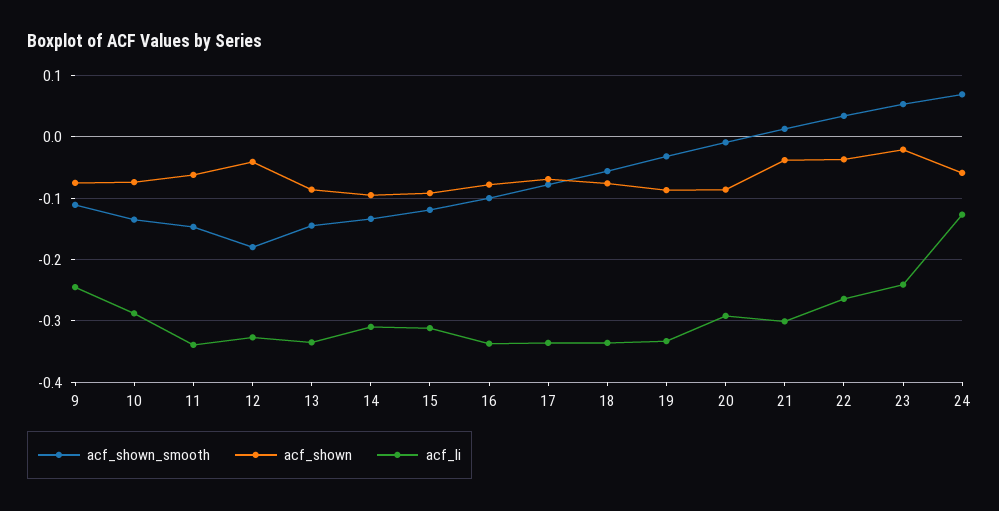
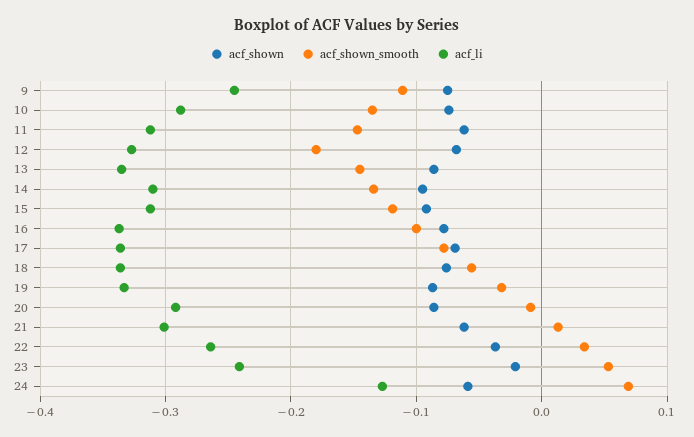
acf_li, 11: -0.34 -> -0.31
acf_shown, 12: -0.04 -> -0.07
acf_shown, 21: -0.04 -> -0.06

